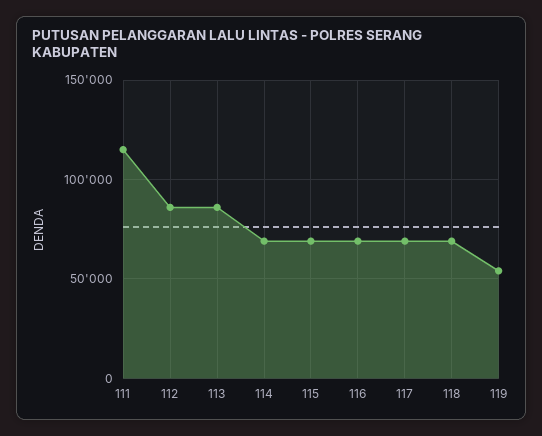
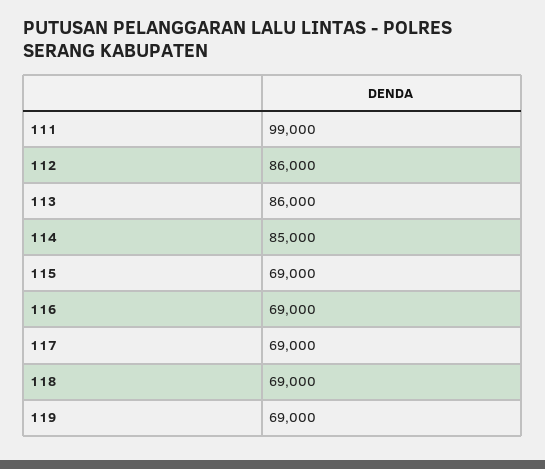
111: 115000 -> 99000
114: 70000 -> 85000
119: 55000 -> 69000

